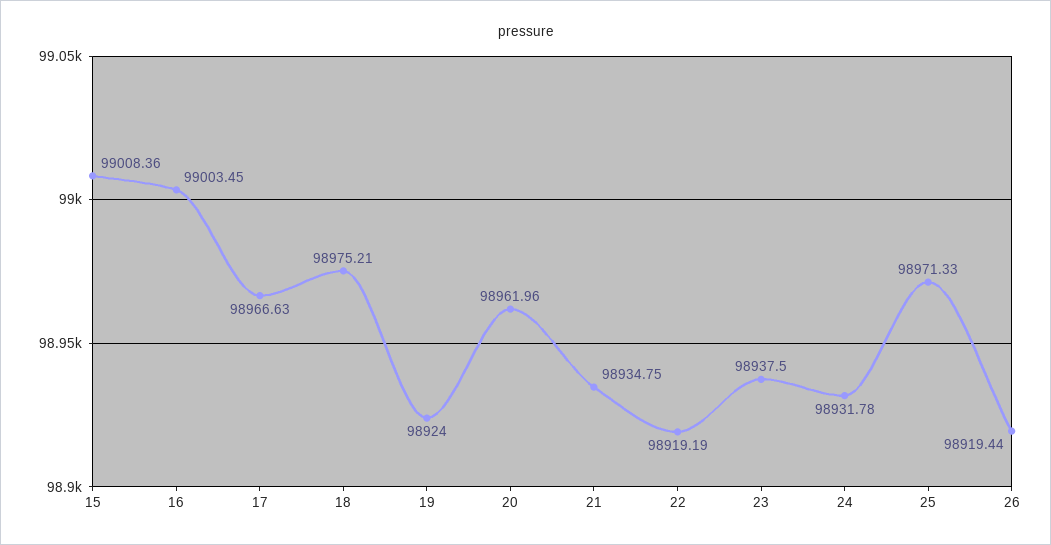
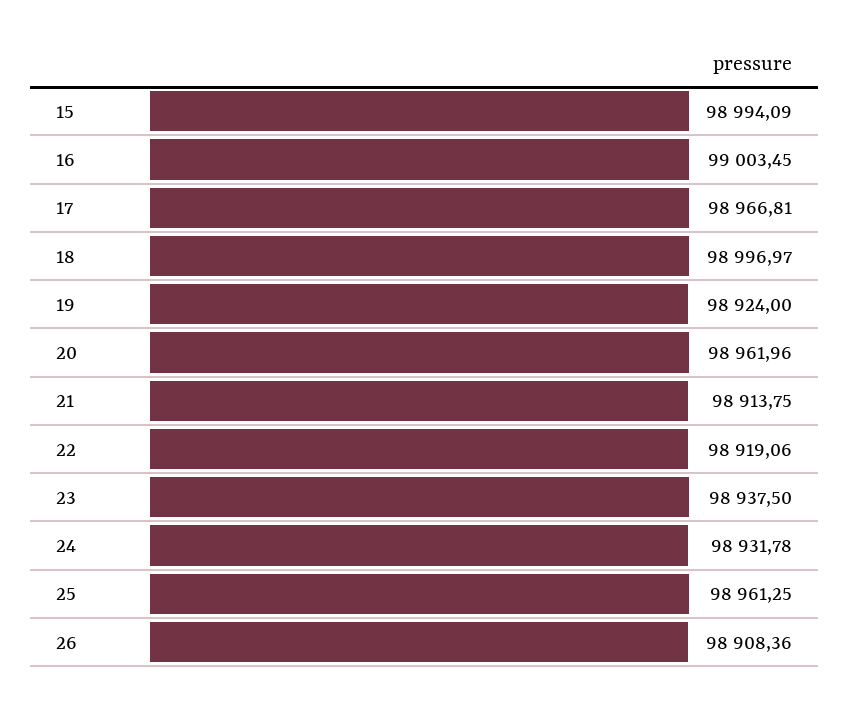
15: 99008.36 -> 98994.09
17: 98966.63 -> 98966.81
18: 98975.21 -> 98996.97
21: 98934.75 -> 98913.75
22: 98919.19 -> 98919.06
25: 98971.33 -> 98961.25
26: 98919.44 -> 98908.36

